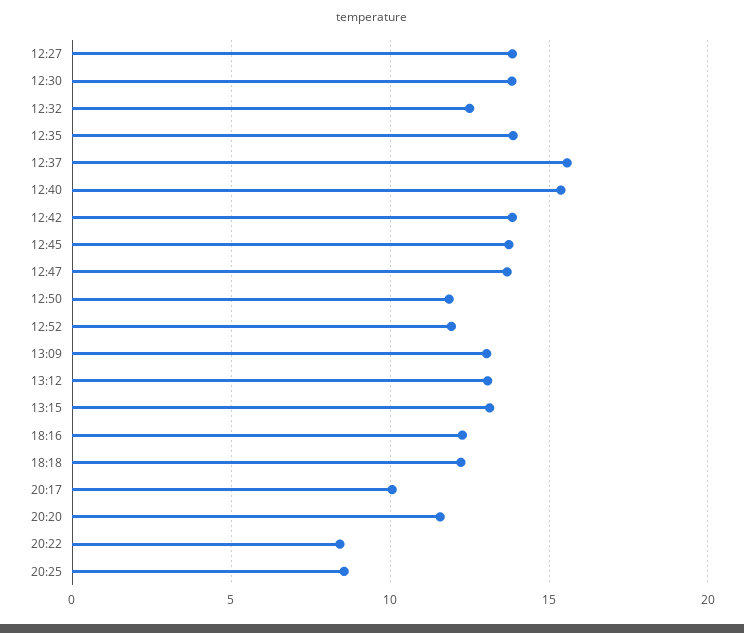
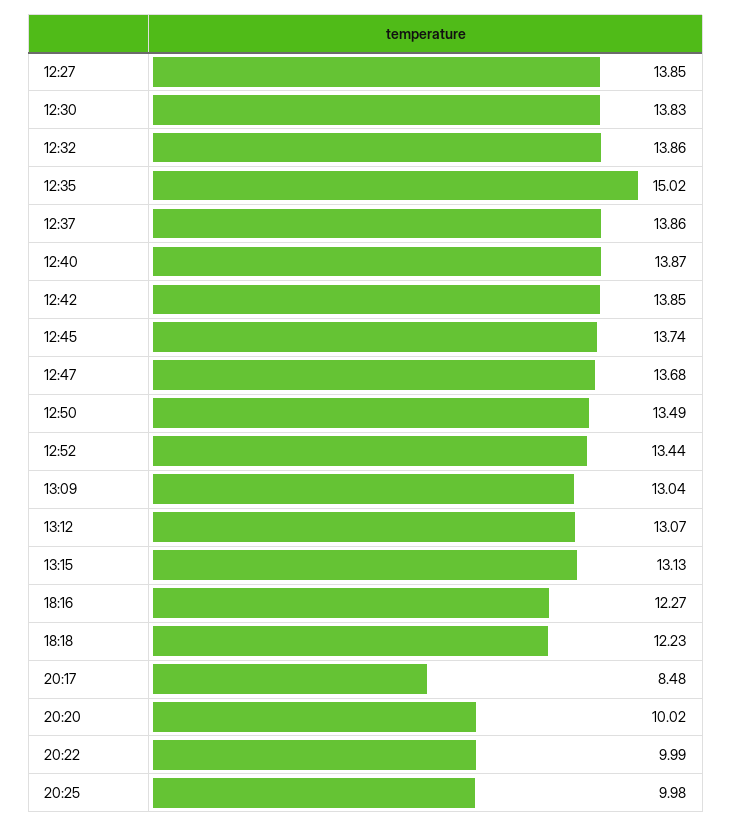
12:32: 12.5 -> 13.86
12:35: 14 -> 15.02
12:37: 15.5 -> 13.86
12:40: 15.5 -> 13.87
12:50: 12 -> 13.49
12:52: 12 -> 13.44
20:17: 10 -> 8.48
20:20: 11.5 -> 10.02
20:22: 8.5 -> 9.99
20:25: 8.5 -> 9.98

